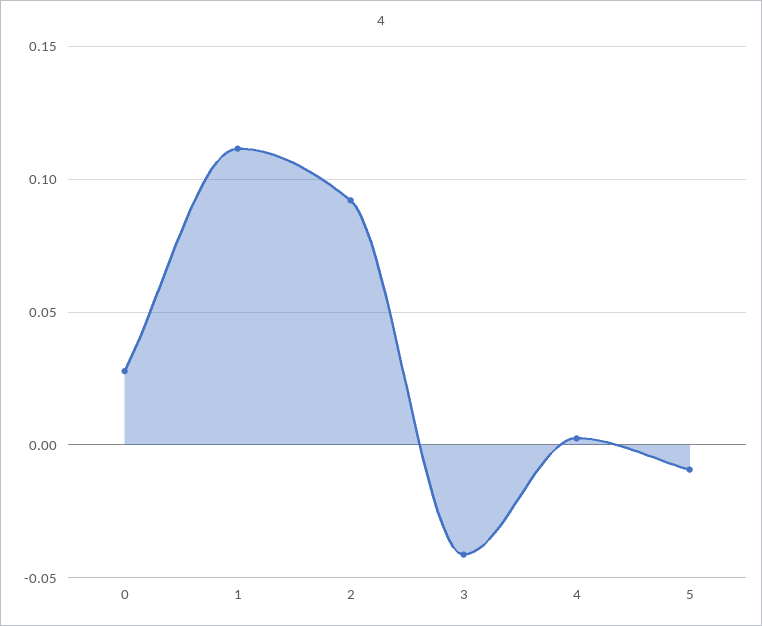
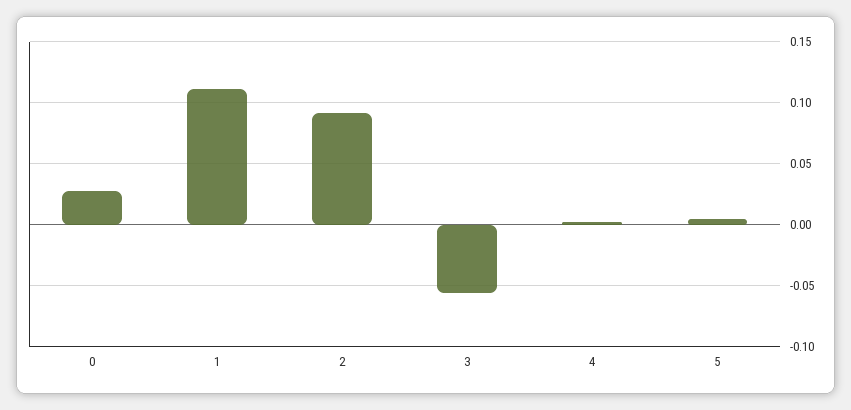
3: -0.04 -> -0.055
5: -0.01 -> 0.005

